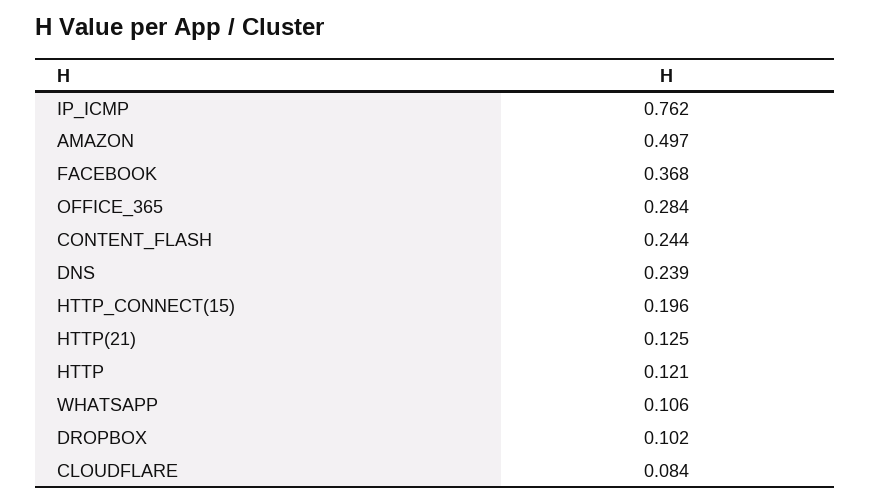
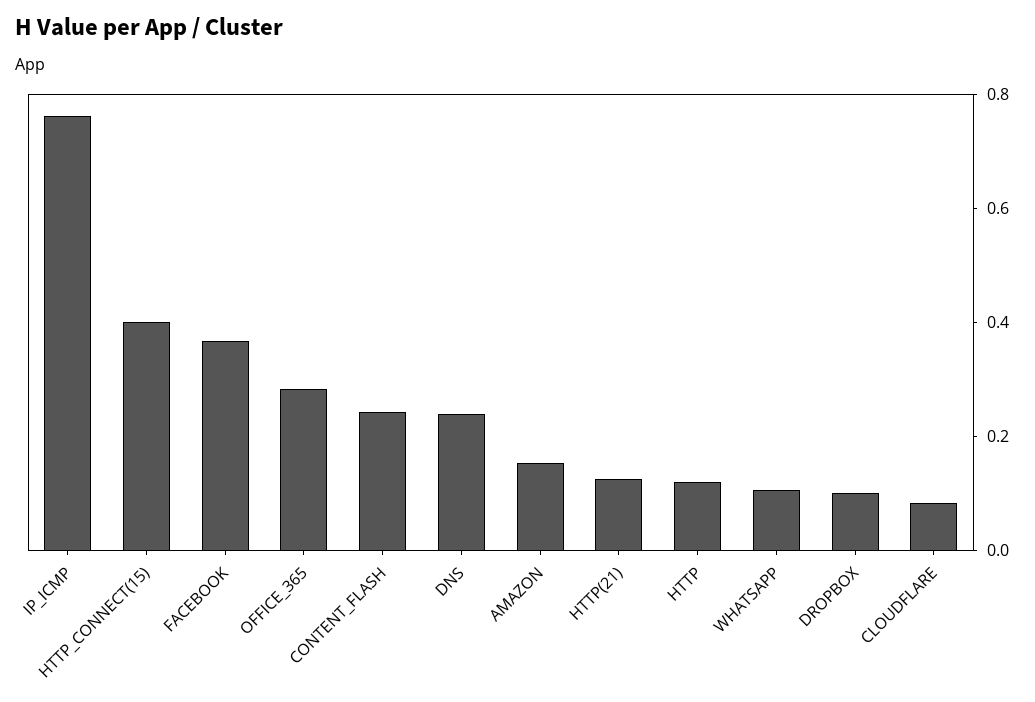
AMAZON: 0.497 -> 0.15
HTTP_CONNECT(15): 0.196 -> 0.4

